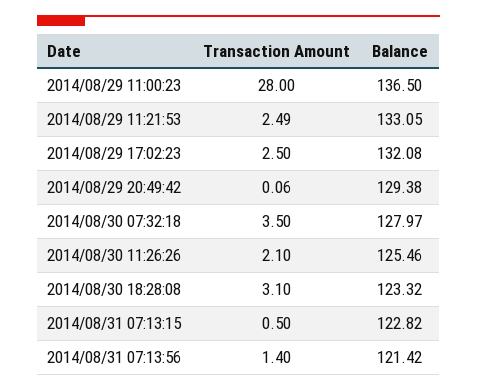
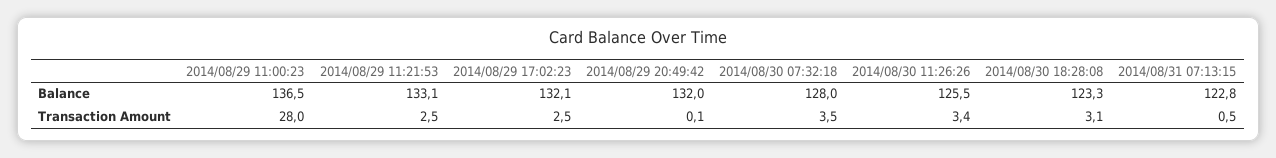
Balance, 2014/08/29 20:49:42: 129.38 -> 132
Transaction Amount, 2014/08/30 11:26:26: 2.1 -> 3.4
Transaction Amount, 2014/08/31 07:13:56: 1.4 -> none
Balance, 2014/08/31 07:13:56: 121.42 -> none

